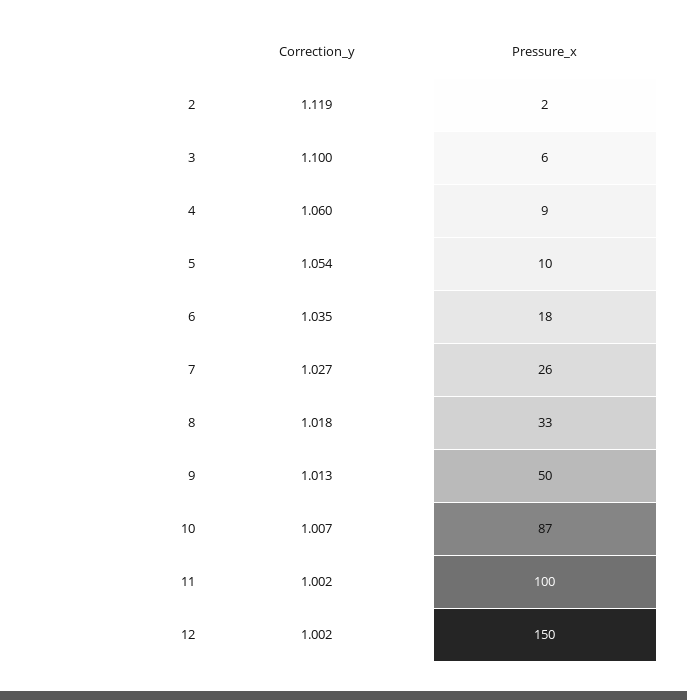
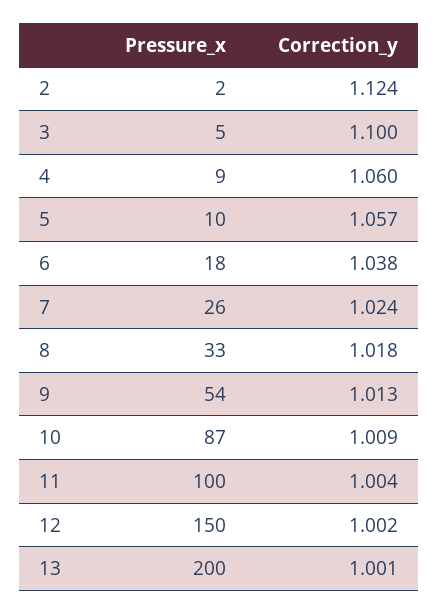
Correction_y, 2: 1.119 -> 1.124
Pressure_x, 3: 6 -> 5
Correction_y, 5: 1.054 -> 1.057
Correction_y, 6: 1.035 -> 1.038
Correction_y, 7: 1.027 -> 1.024
Pressure_x, 9: 50 -> 54
Correction_y, 10: 1.007 -> 1.009
Correction_y, 11: 1.002 -> 1.004
Pressure_x, 13: none -> 200
Correction_y, 13: none -> 1.001

